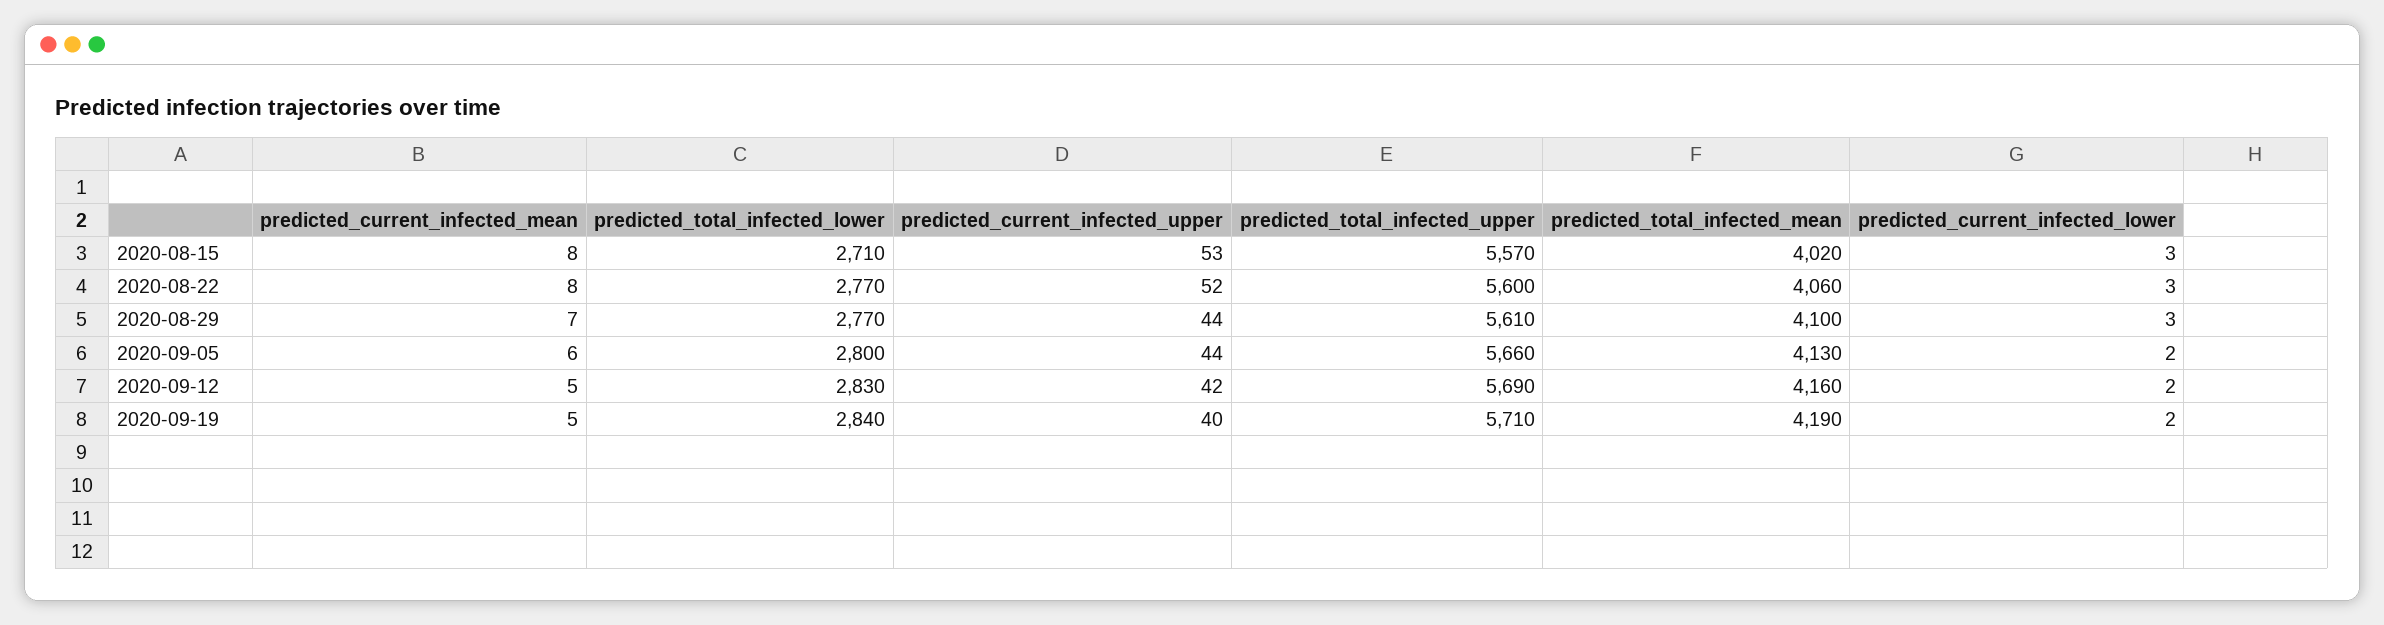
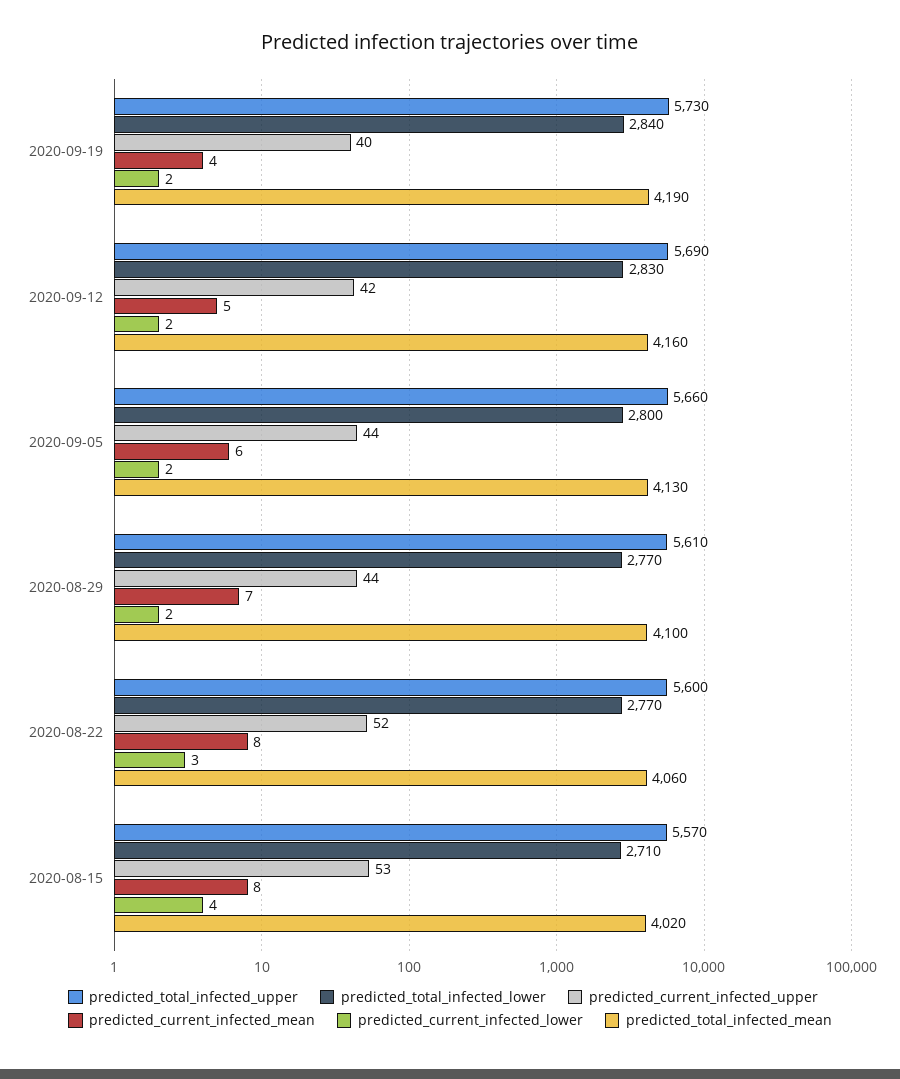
predicted_current_infected_lower, 2020-08-15: 3 -> 4
predicted_current_infected_lower, 2020-08-29: 3 -> 2
predicted_current_infected_mean, 2020-09-19: 5 -> 4
predicted_total_infected_upper, 2020-09-19: 5710 -> 5730

